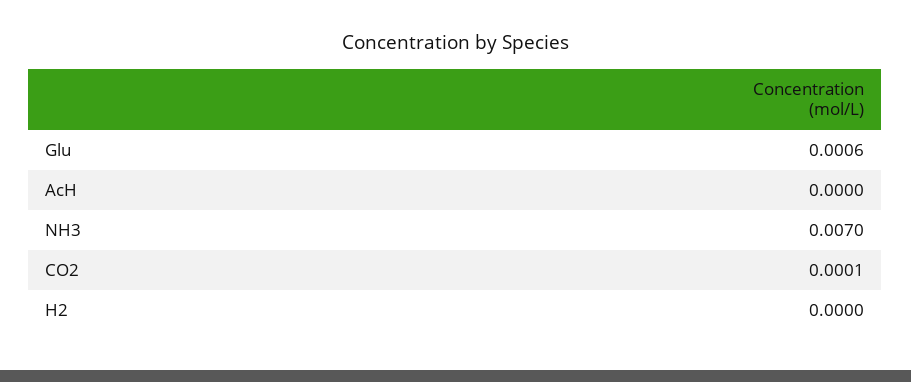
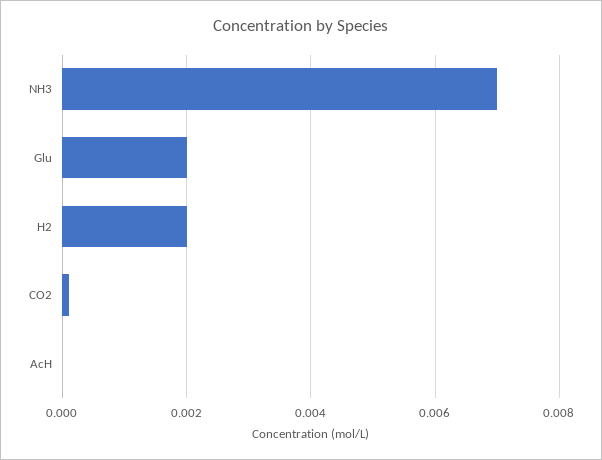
Glu: 0.0006 -> 0.002
H2: 0 -> 0.002

